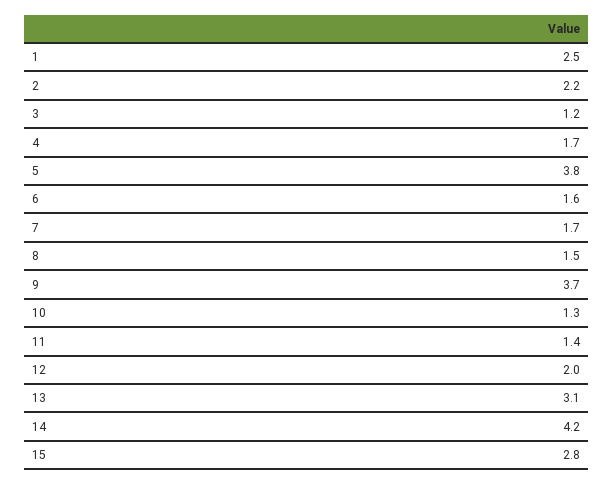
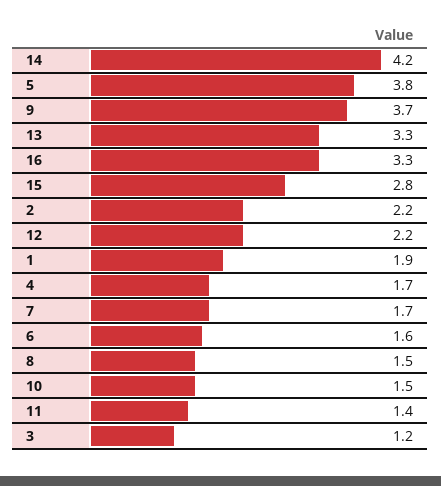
1: 2.5 -> 1.9
10: 1.3 -> 1.5
12: 2 -> 2.2
13: 3.1 -> 3.3
16: none -> 3.3

